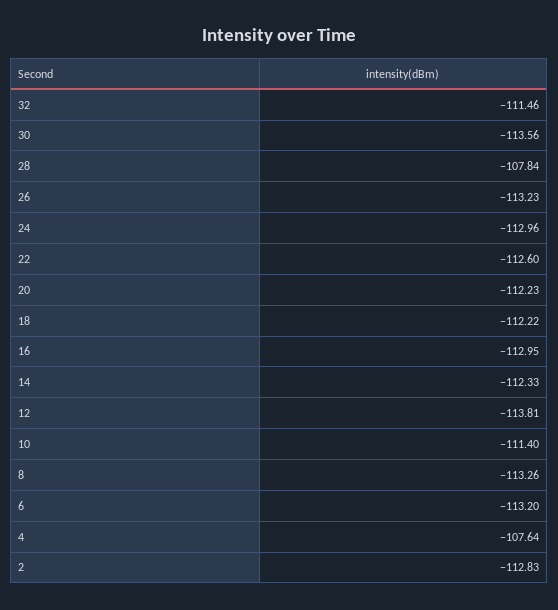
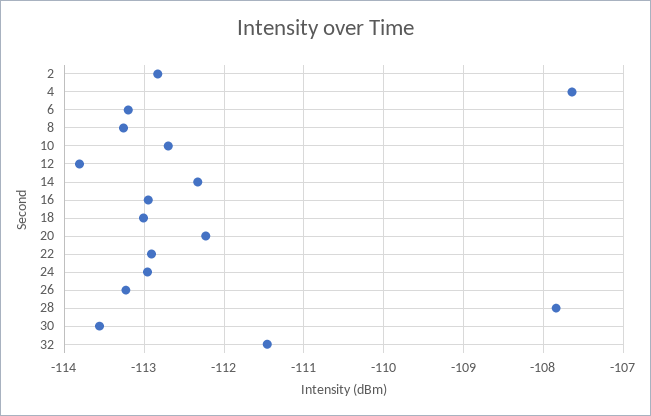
22: -112.6 -> -112.9
18: -112.22 -> -113
10: -111.4 -> -112.7

